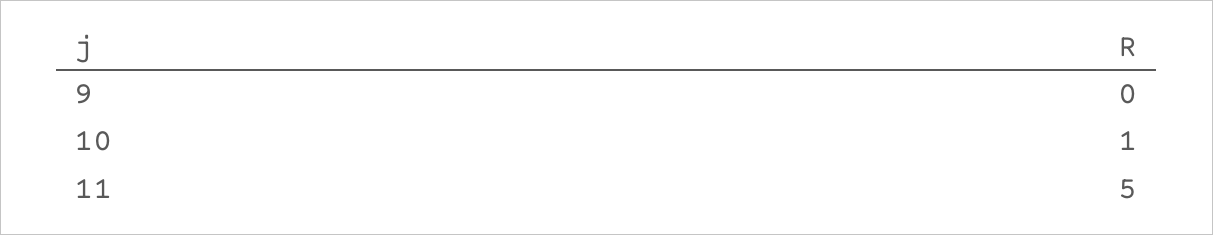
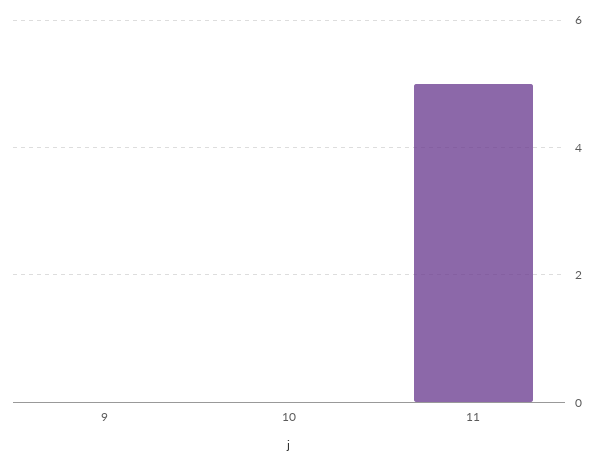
10: 1 -> 0

